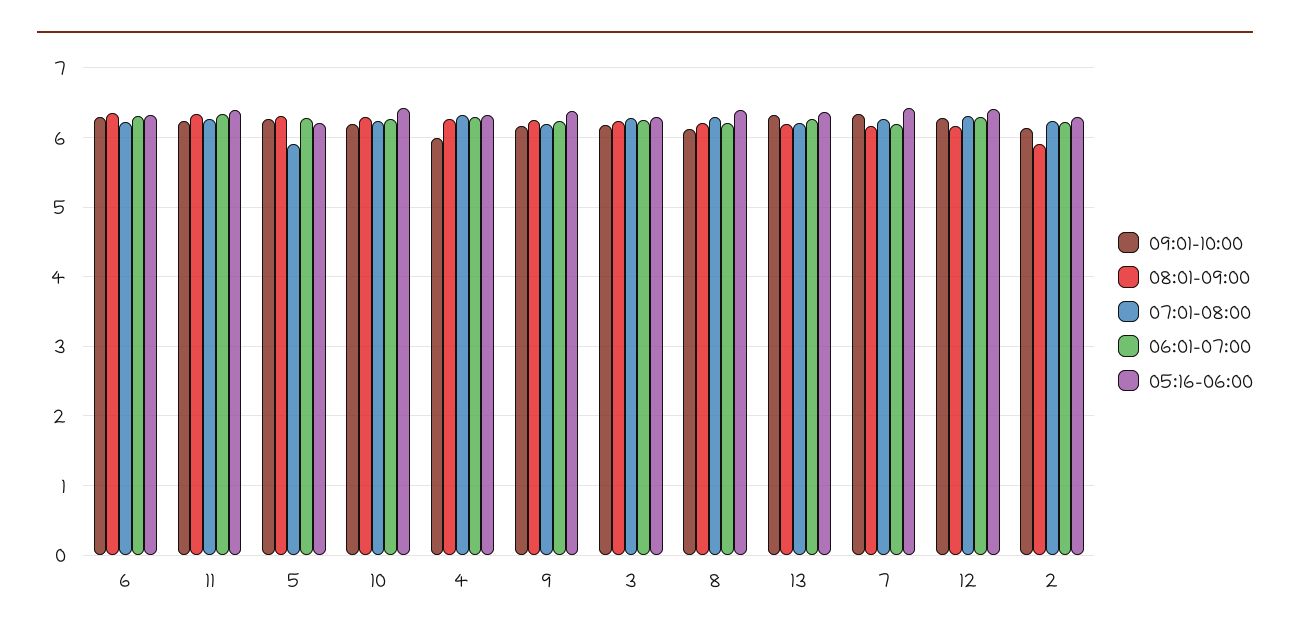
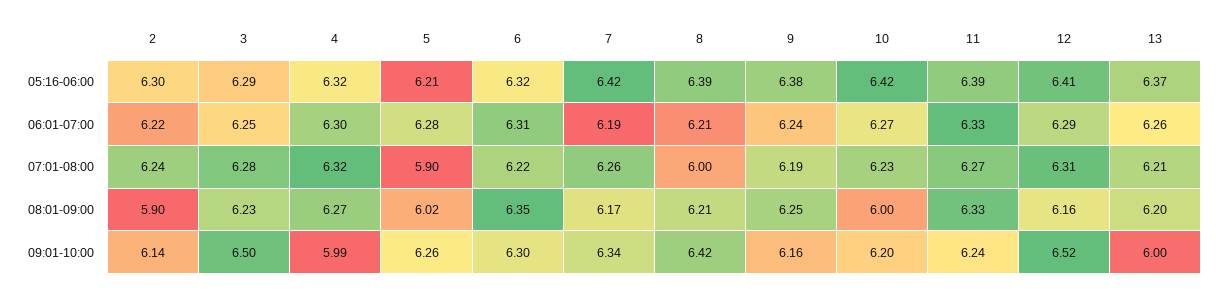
08:01-09:00, 5: 6.3 -> 6.02
08:01-09:00, 10: 6.3 -> 6
09:01-10:00, 3: 6.2 -> 6.5
09:01-10:00, 8: 6.1 -> 6.42
07:01-08:00, 8: 6.3 -> 6
09:01-10:00, 13: 6.3 -> 6
09:01-10:00, 12: 6.3 -> 6.52

